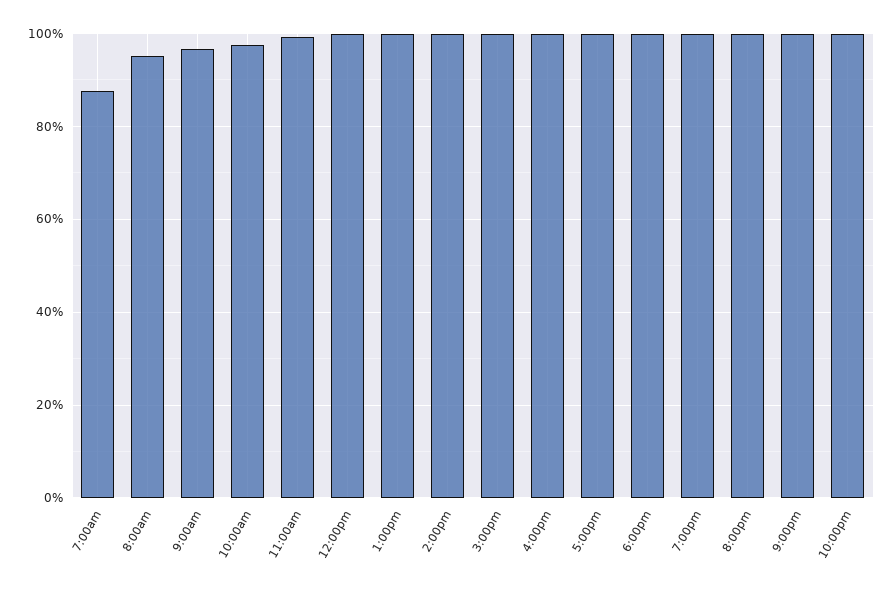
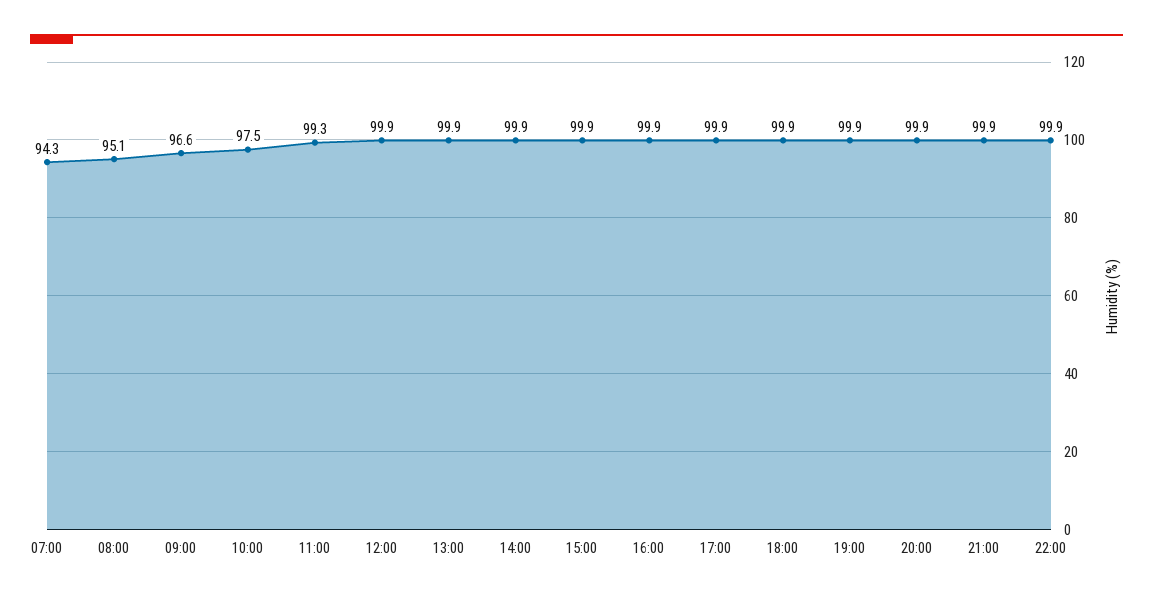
7:00am: 88 -> 94.3

